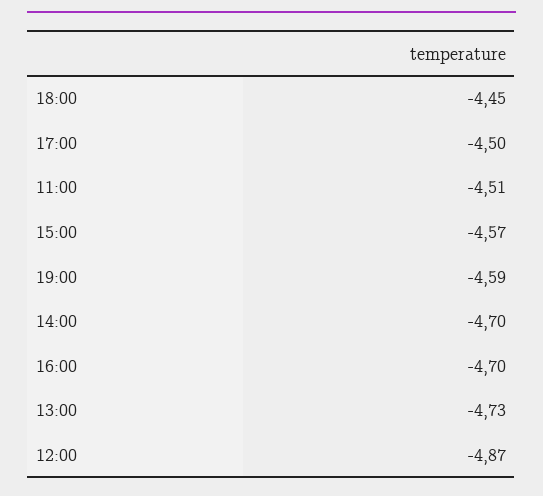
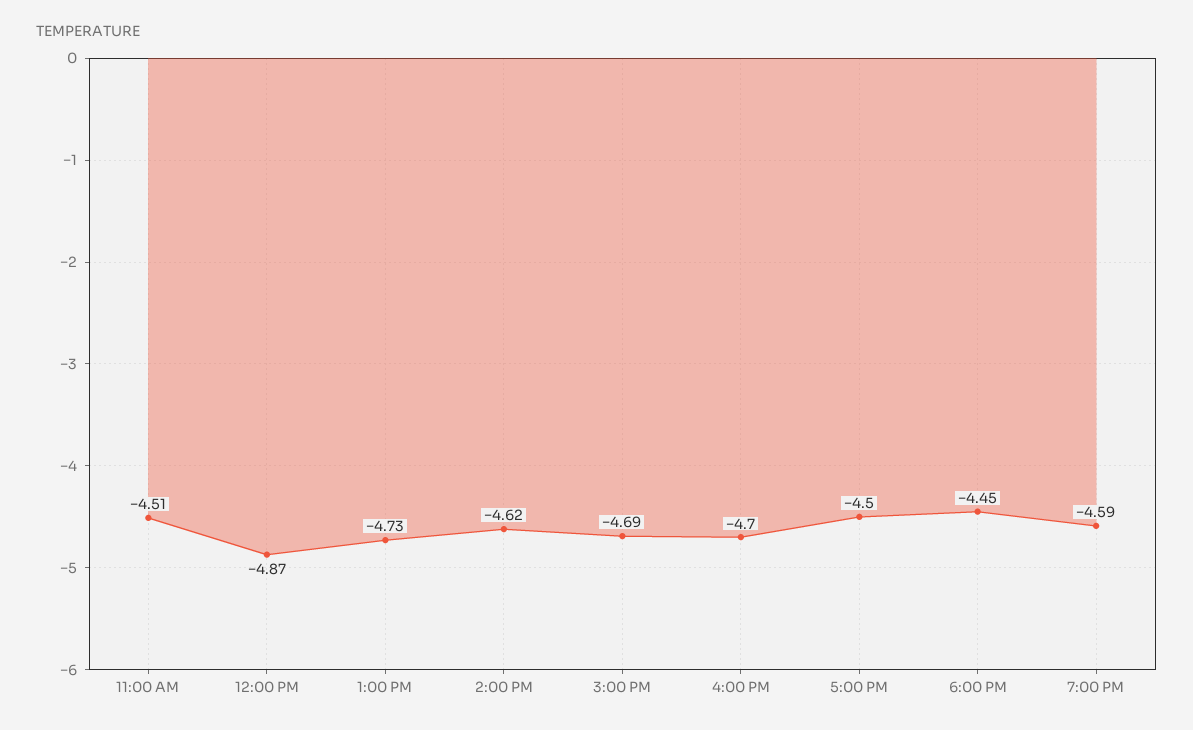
15:00: -4.57 -> -4.69
14:00: -4.7 -> -4.62

